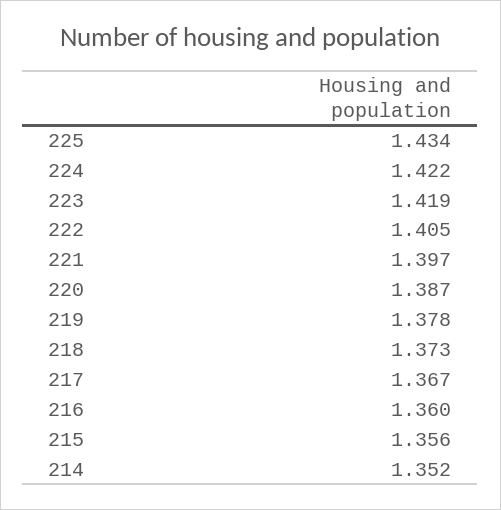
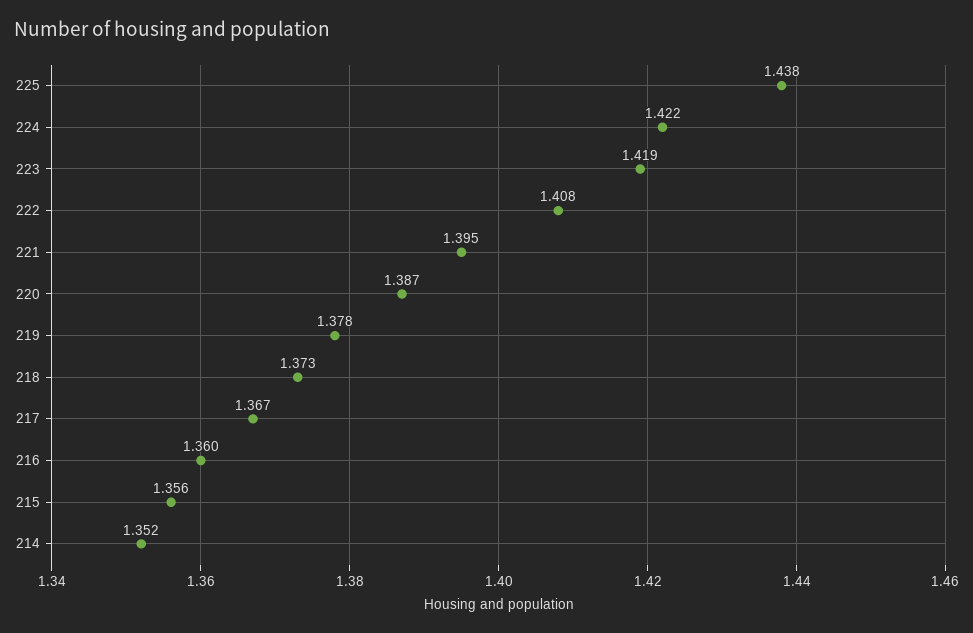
225: 1.434 -> 1.438
222: 1.405 -> 1.408
221: 1.397 -> 1.395

